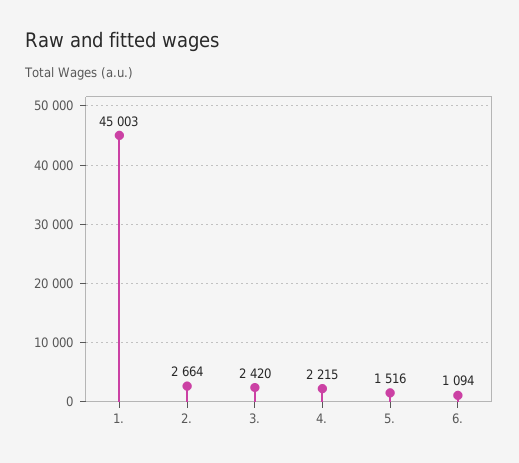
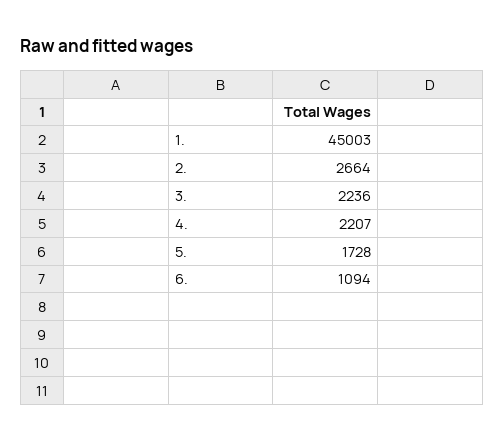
3.: 2420 -> 2236
4.: 2215 -> 2207
5.: 1516 -> 1728

